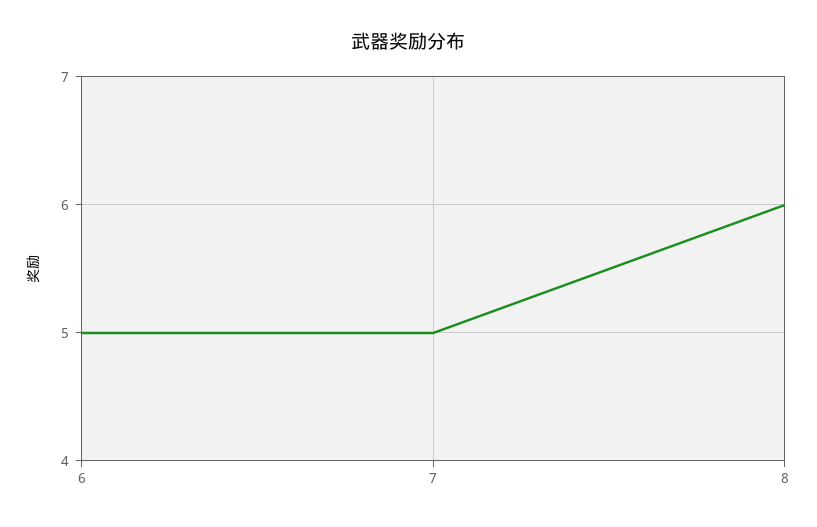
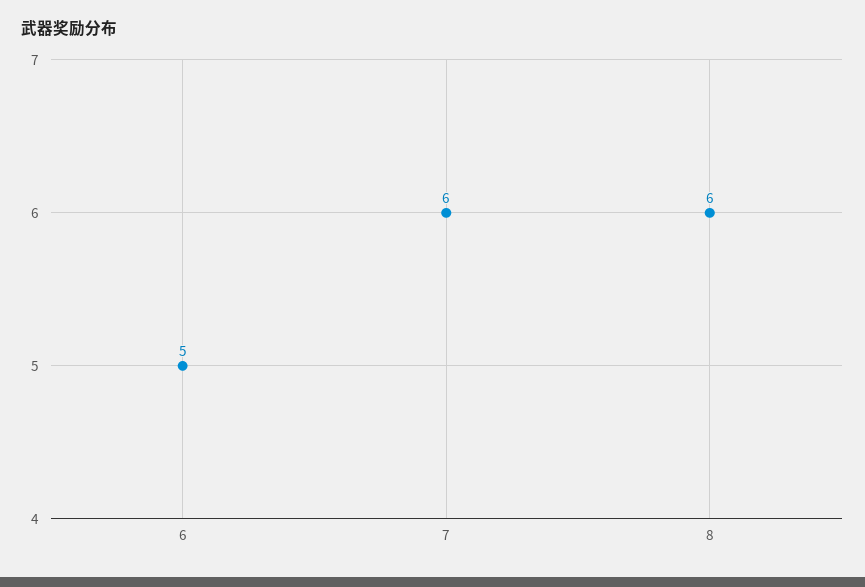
7: 5 -> 6

